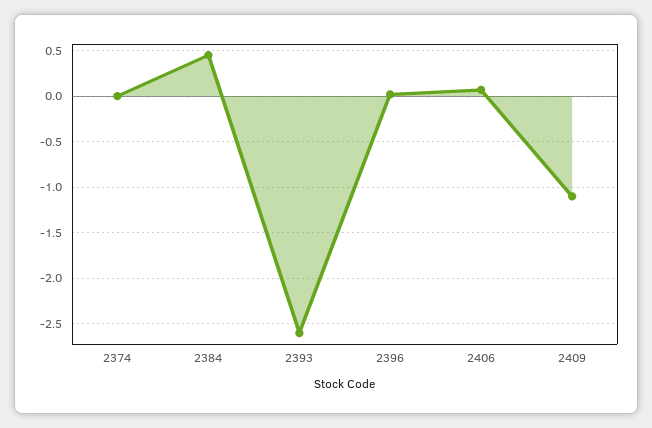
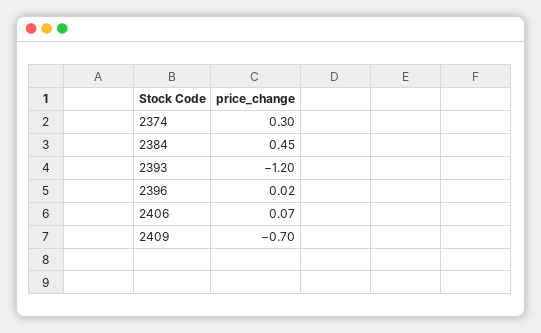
2374: 0 -> 0.3
2393: -2.6 -> -1.2
2409: -1.1 -> -0.7

